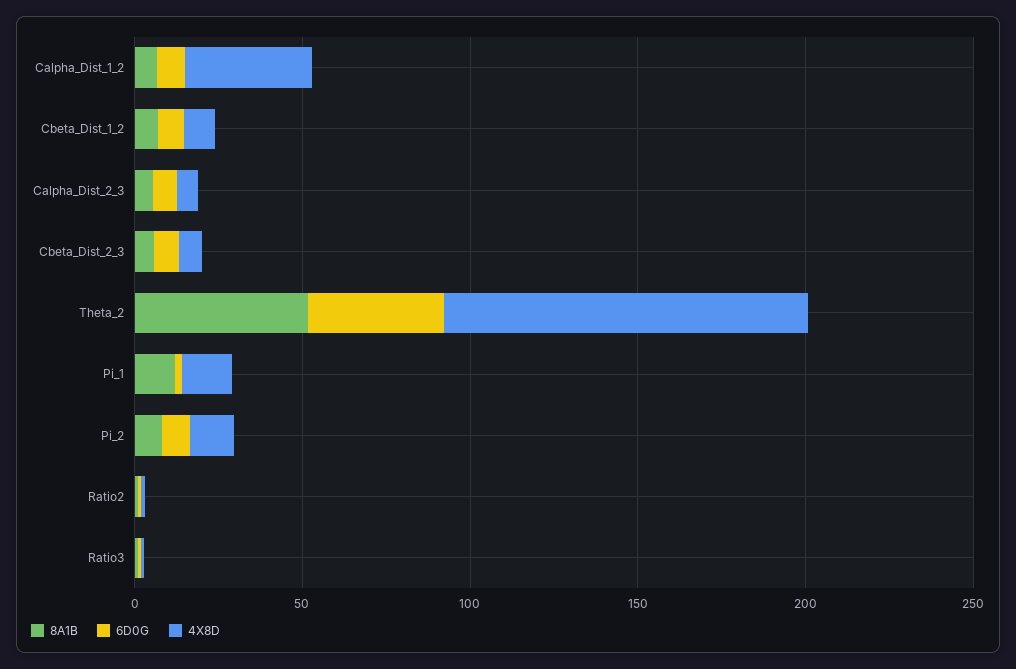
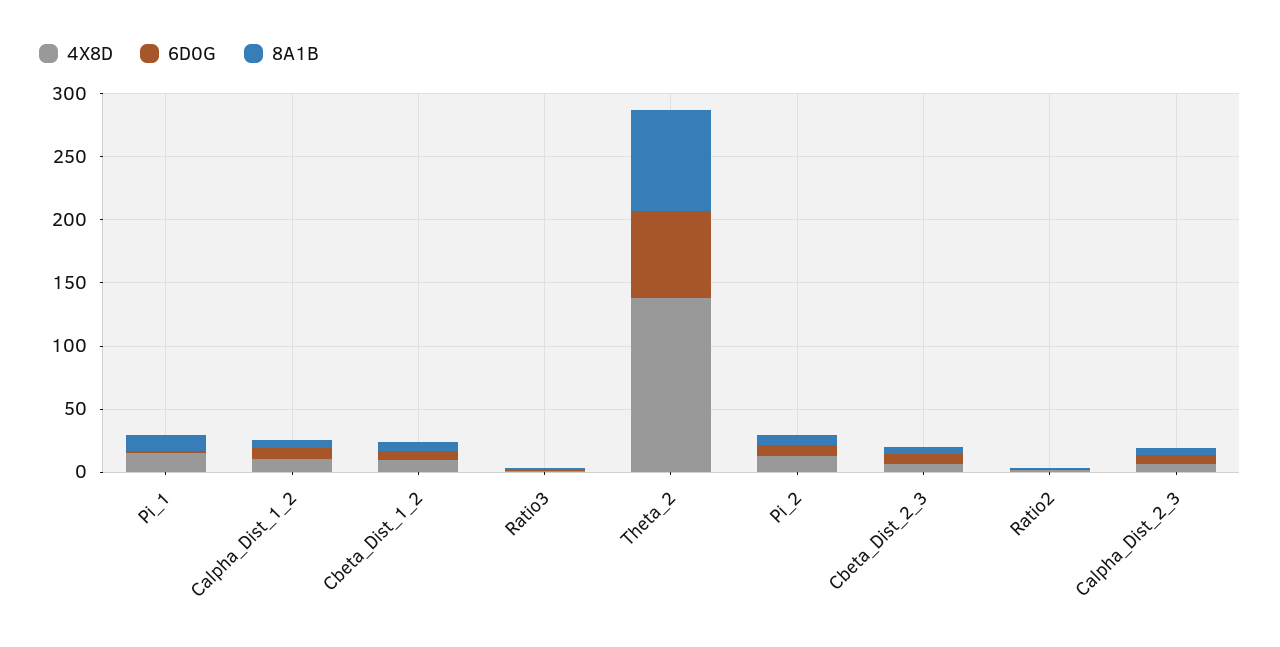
4X8D, Calpha_Dist_1_2: 40 -> 10
8A1B, Theta_2: 50 -> 80
6D0G, Theta_2: 40 -> 70
4X8D, Theta_2: 110 -> 140

